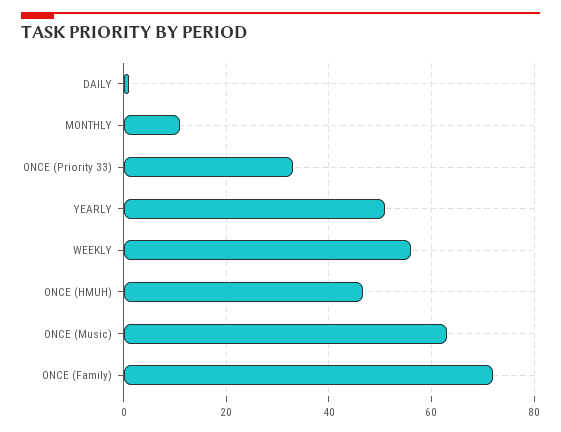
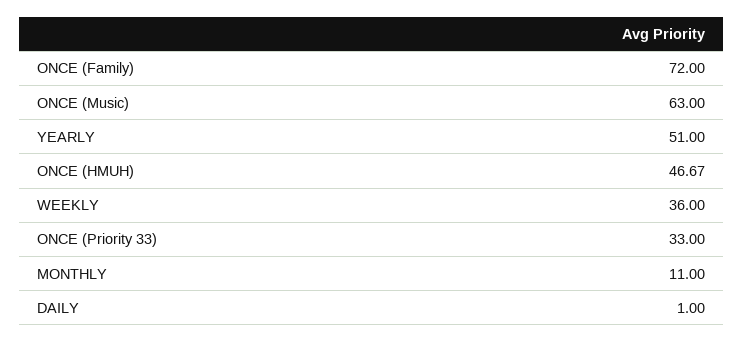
WEEKLY: 56 -> 36

